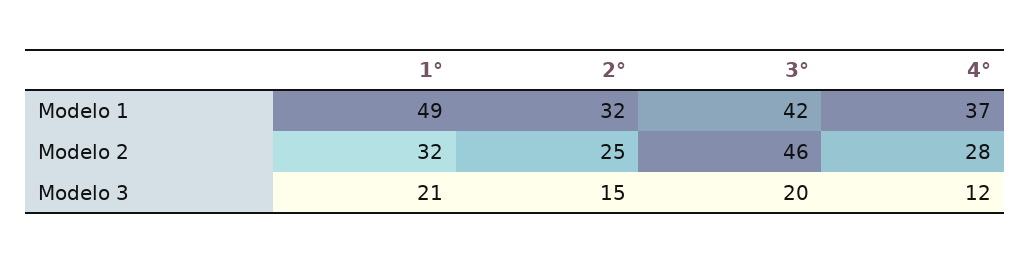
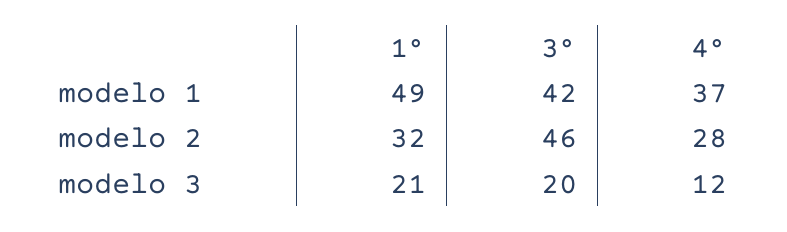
2°, Modelo 1: 32 -> none
2°, Modelo 2: 25 -> none
2°, Modelo 3: 15 -> none

